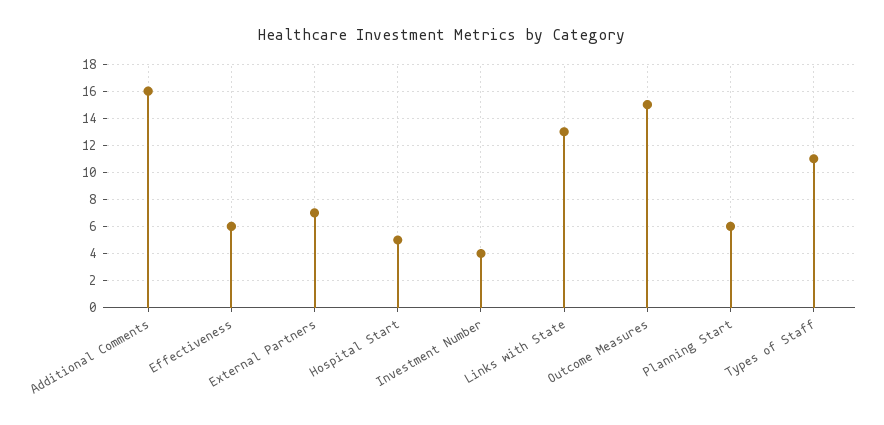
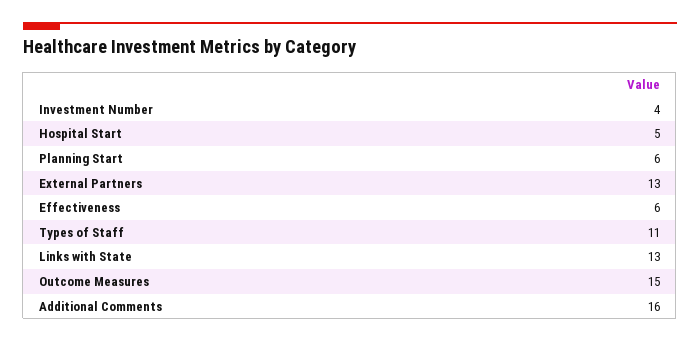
External Partners: 7 -> 13

